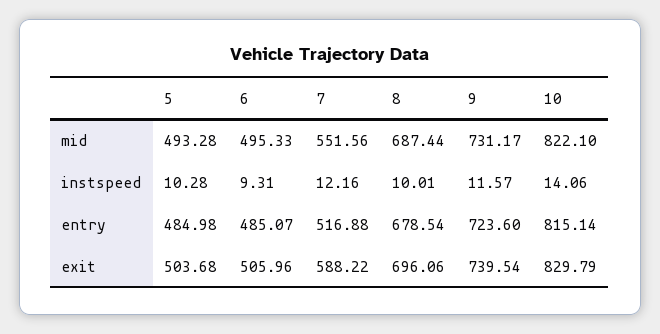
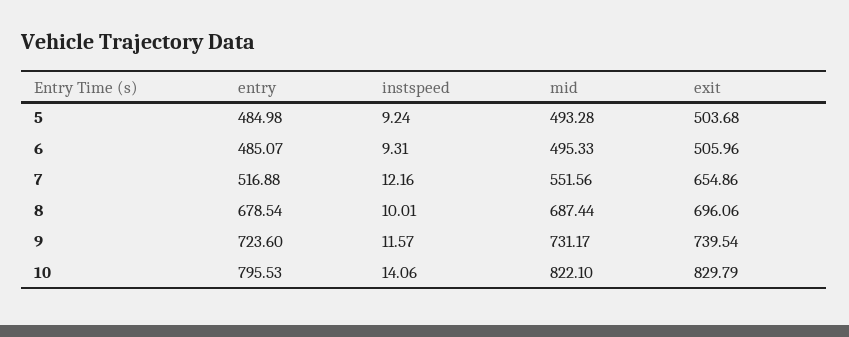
5, instspeed: 10.28 -> 9.24
10, entry: 815.14 -> 795.53
7, exit: 588.22 -> 654.86

